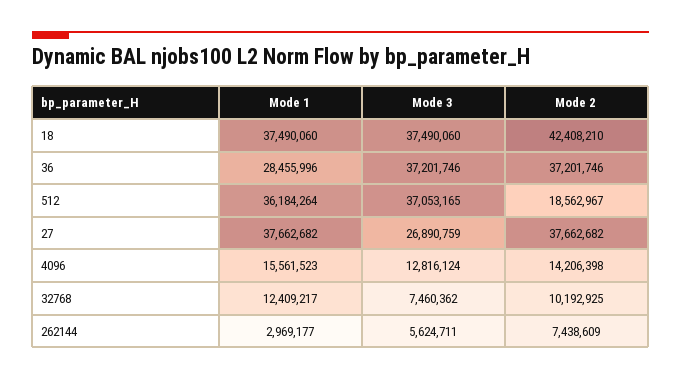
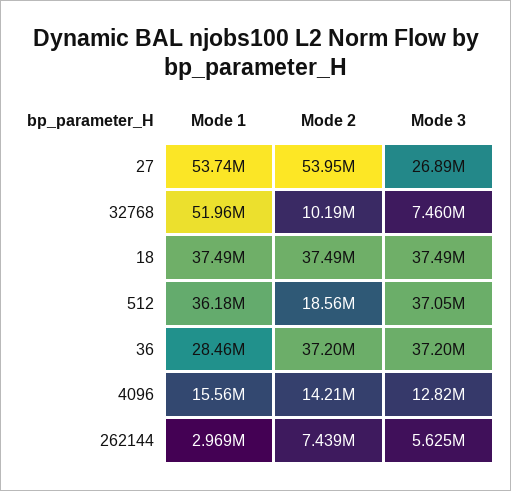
Mode 2, 18: 42408210 -> 37490000
Mode 1, 27: 37662682 -> 53740000
Mode 2, 27: 37662682 -> 53950000
Mode 1, 32768: 12409217 -> 51960000

